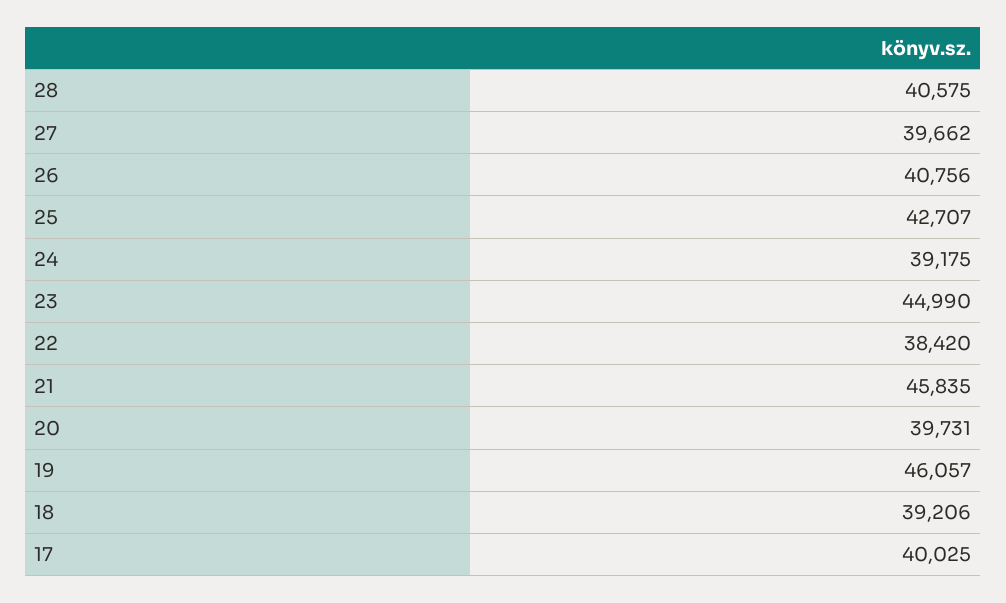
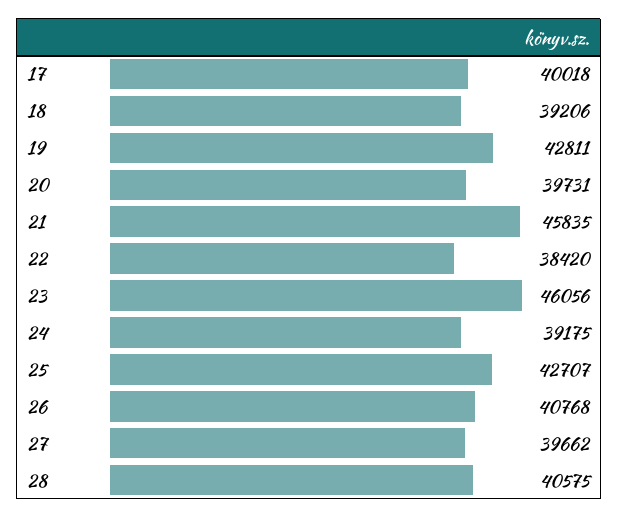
26: 40756 -> 40768
23: 44990 -> 46056
19: 46057 -> 42811
17: 40025 -> 40018

